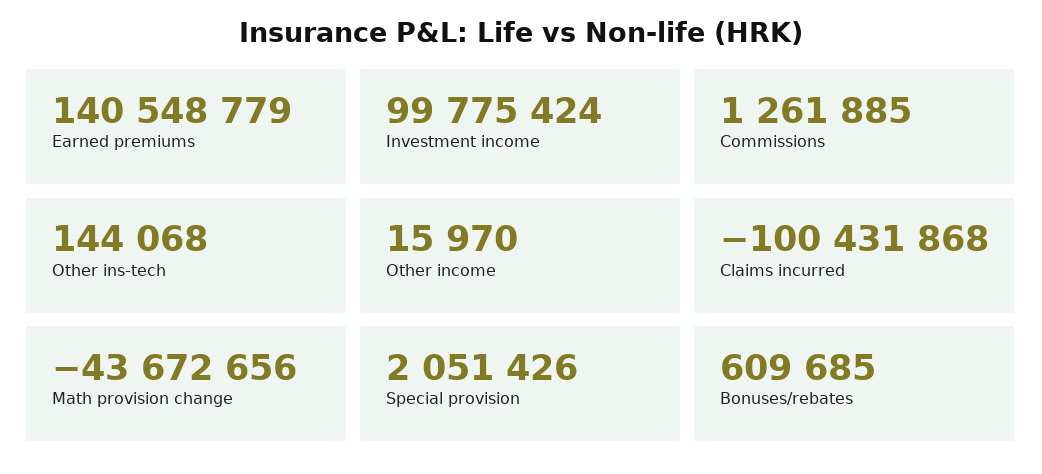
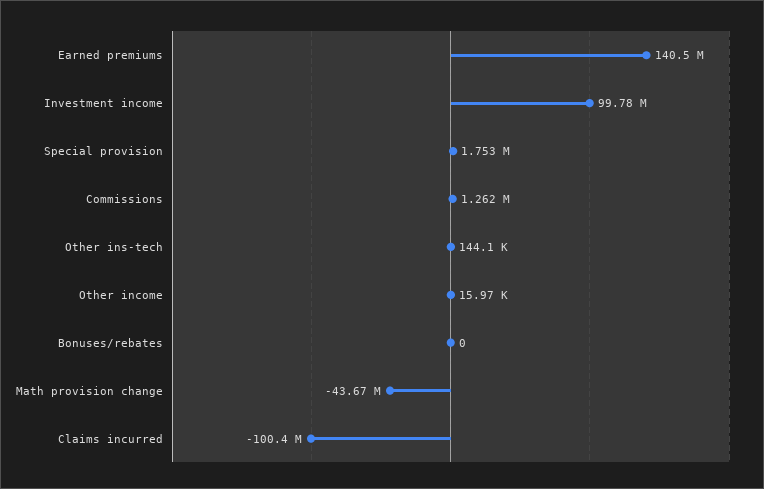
Special provision: 2051426 -> 1753000
Bonuses/rebates: 609685 -> 0

